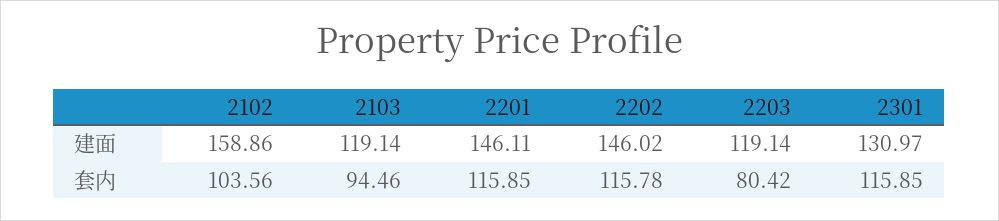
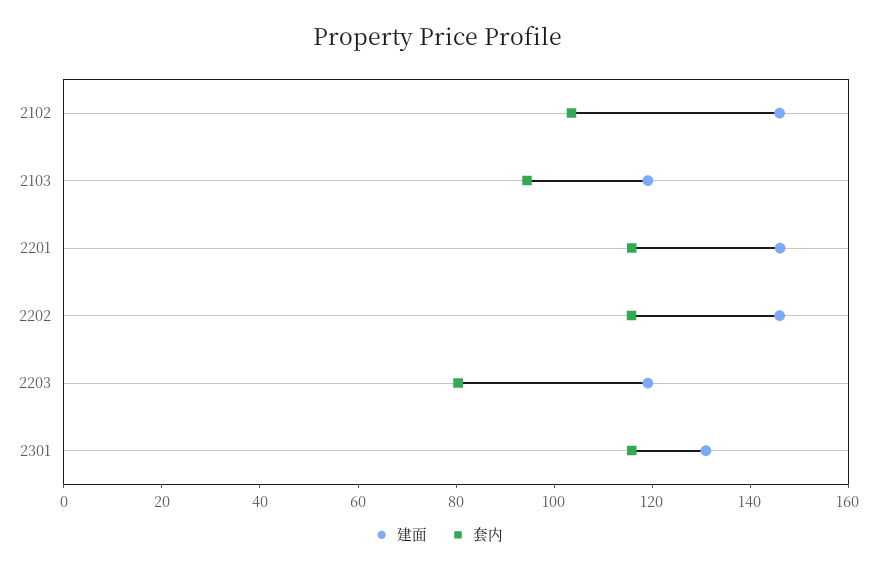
建面, 2102: 158.86 -> 145

